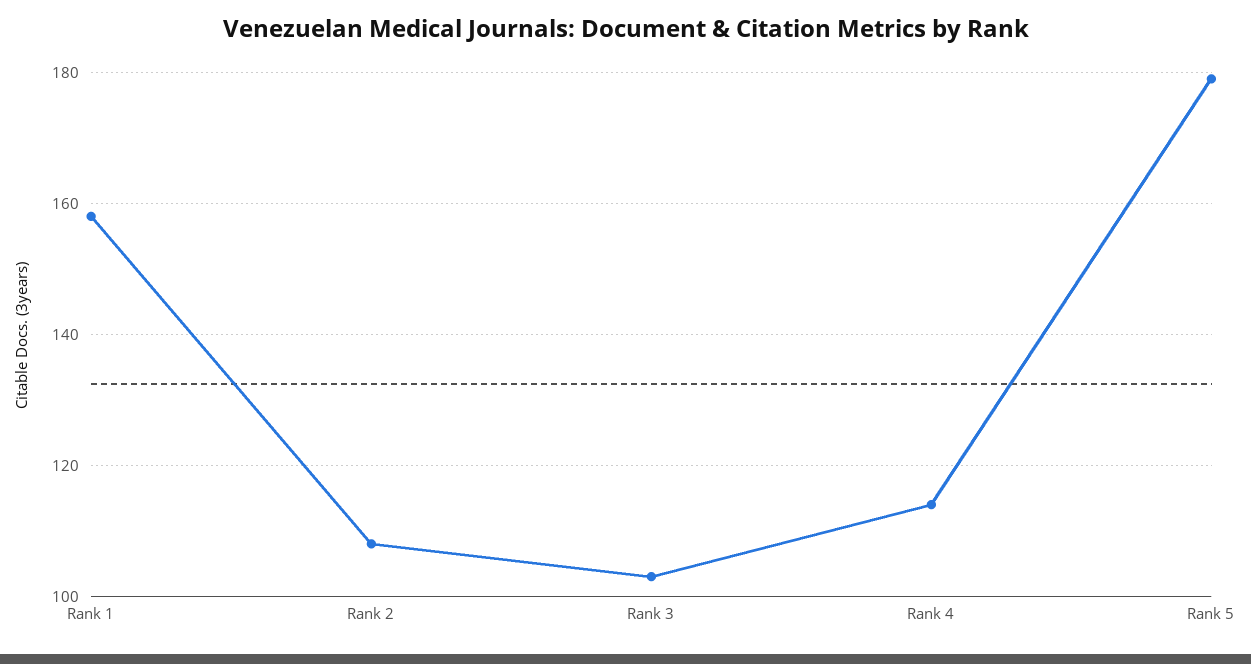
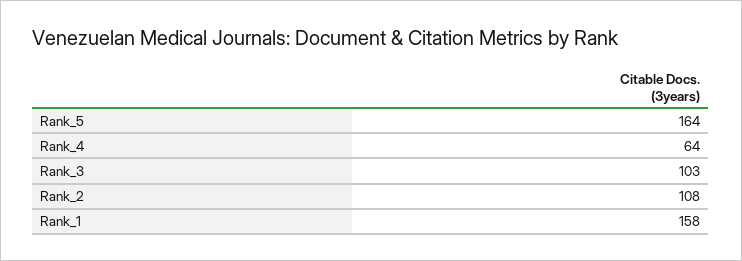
Rank 4: 115 -> 64
Rank 5: 180 -> 164

